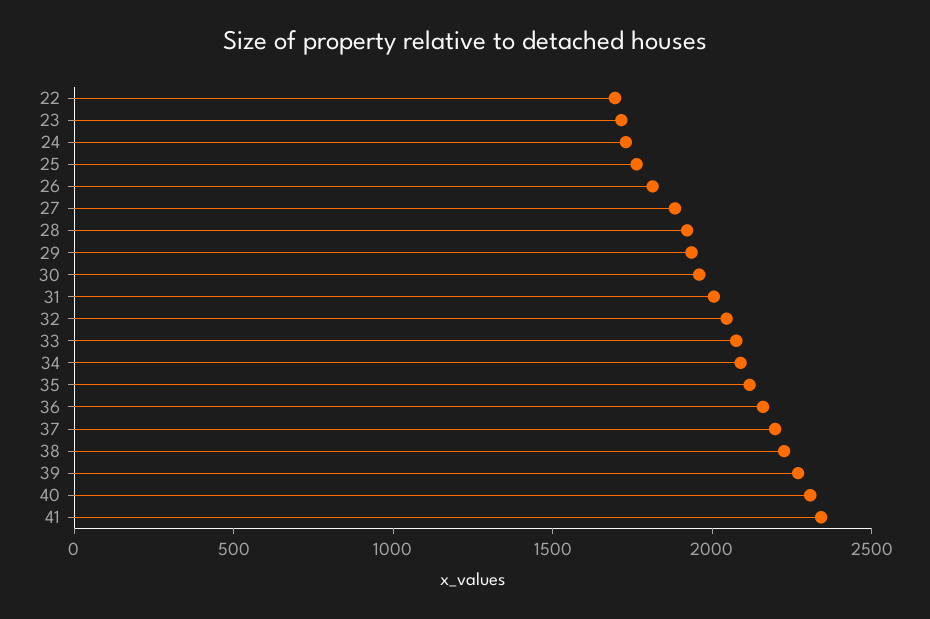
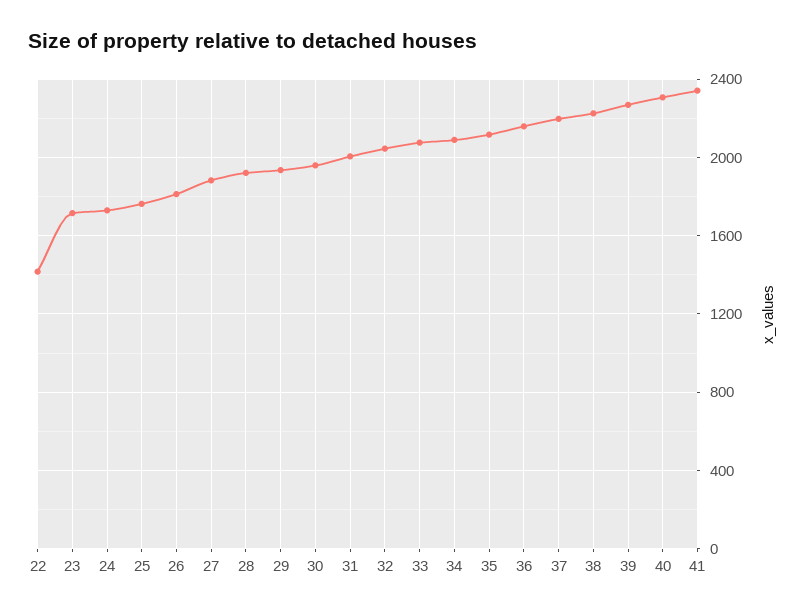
22: 1700 -> 1400

